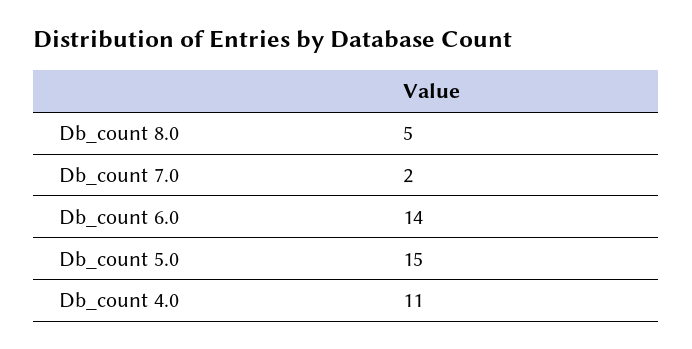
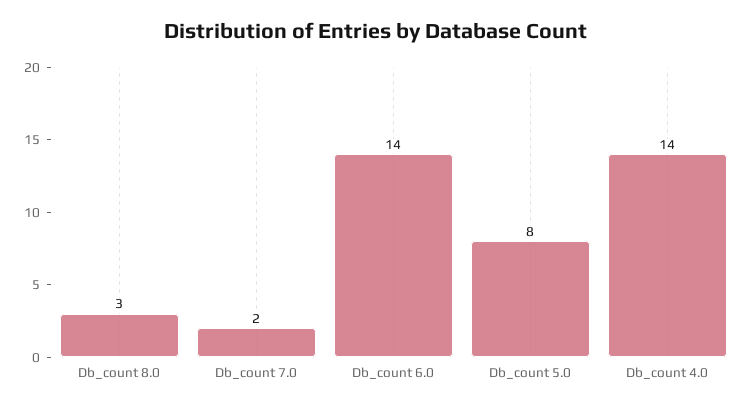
Db_count 8.0: 5 -> 3
Db_count 5.0: 15 -> 8
Db_count 4.0: 11 -> 14

